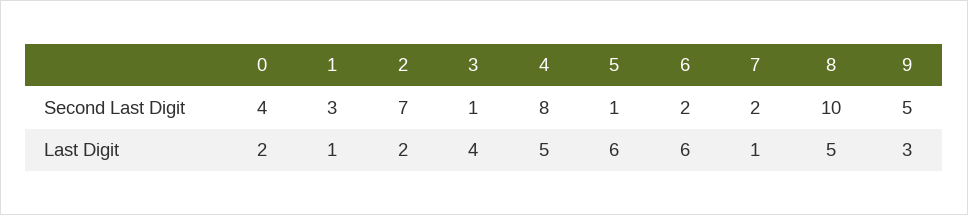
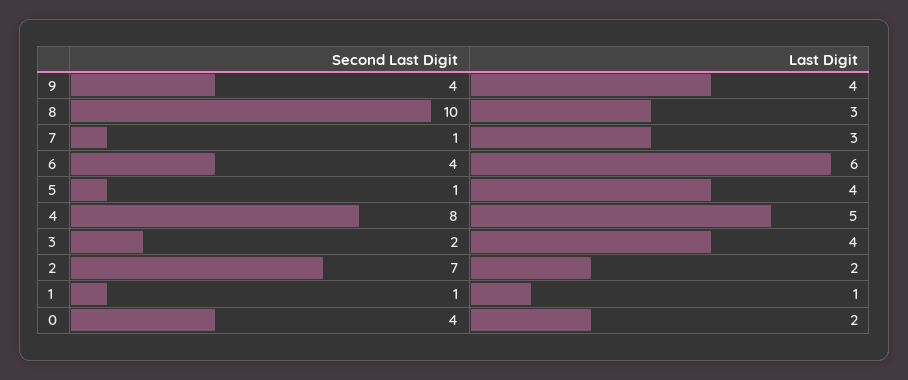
1, Second Last Digit: 3 -> 1
3, Second Last Digit: 1 -> 2
6, Second Last Digit: 2 -> 4
7, Second Last Digit: 2 -> 1
9, Second Last Digit: 5 -> 4
5, Last Digit: 6 -> 4
7, Last Digit: 1 -> 3
8, Last Digit: 5 -> 3
9, Last Digit: 3 -> 4

